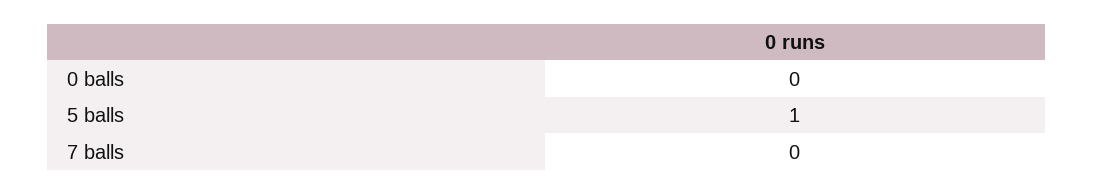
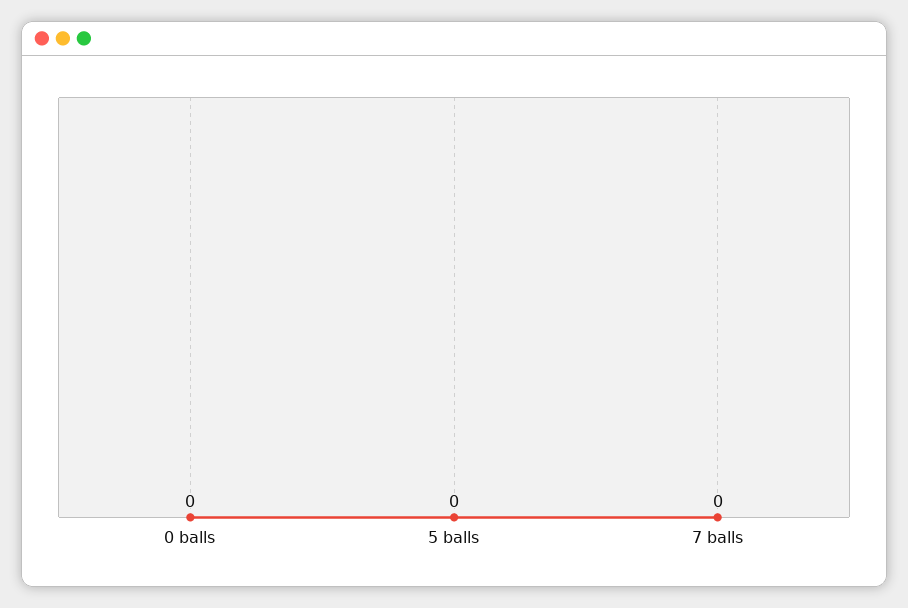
5 balls: 1 -> 0

